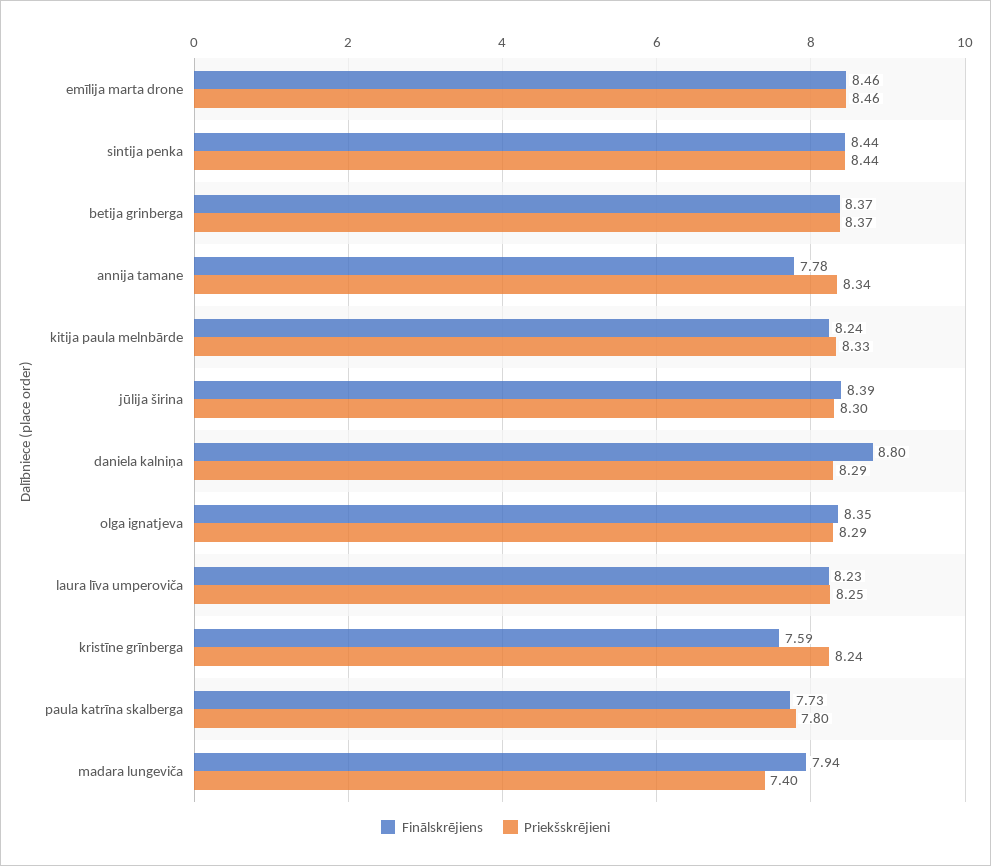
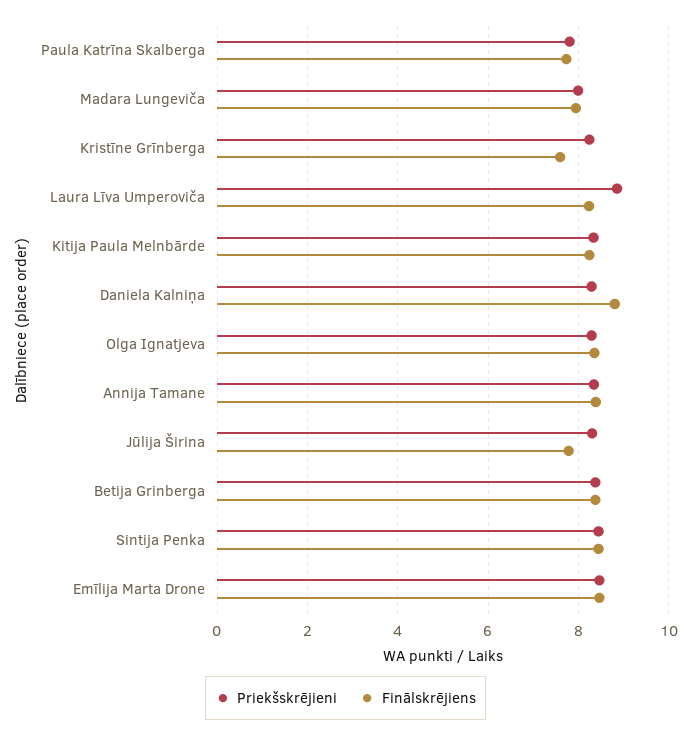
Finālskrējiens, annija tamane: 7.78 -> 8.4
Finālskrējiens, jūlija širina: 8.39 -> 7.8
Priekšskrējieni, laura līva umperoviča: 8.25 -> 8.8
Priekšskrējieni, madara lungeviča: 7.4 -> 8

